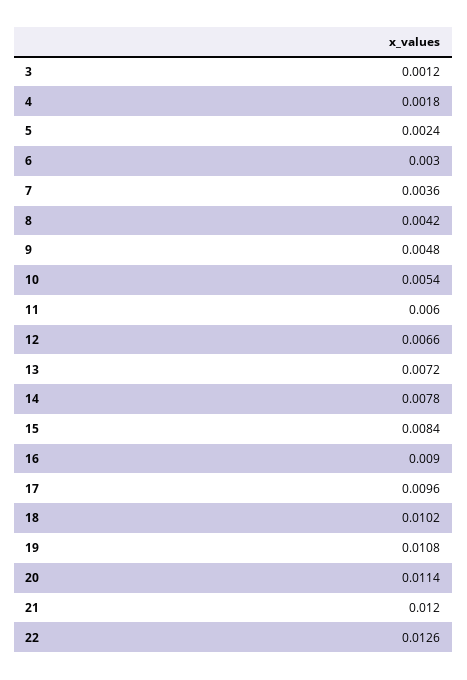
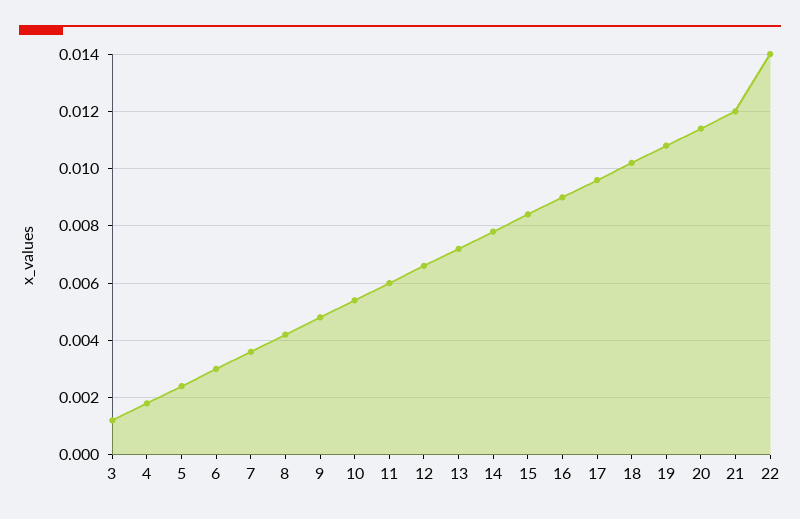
22: 0.0126 -> 0.014

